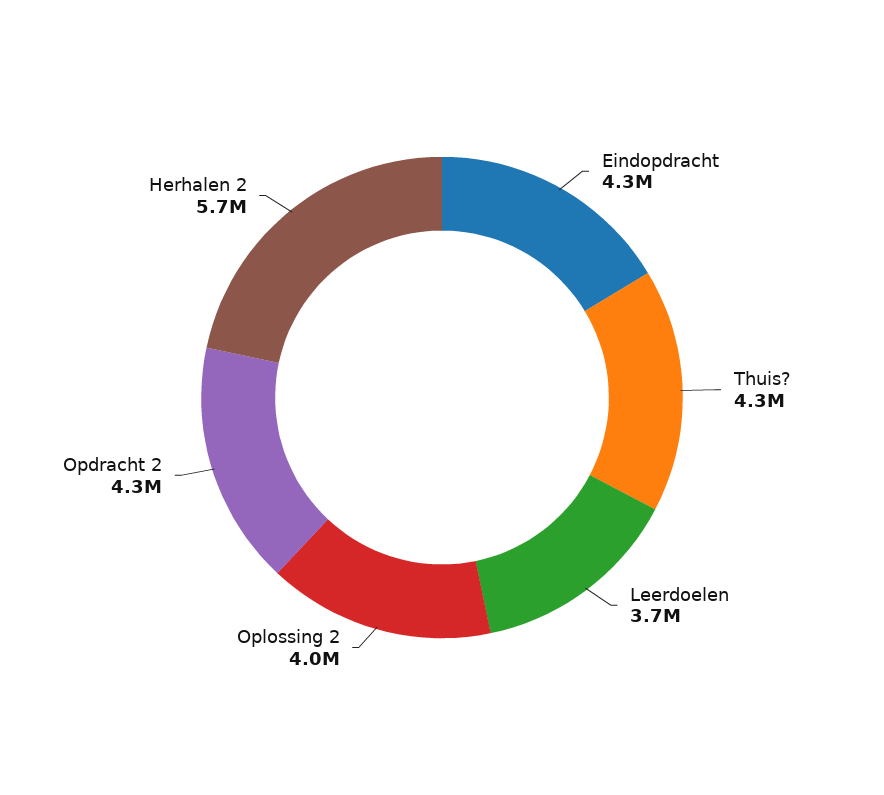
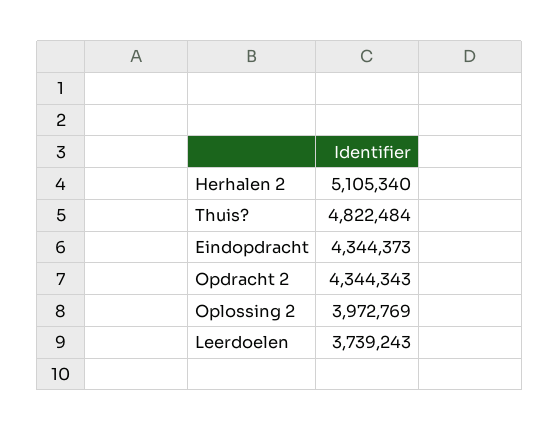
Thuis?: 4300000 -> 4822484
Herhalen 2: 5700000 -> 5105340

